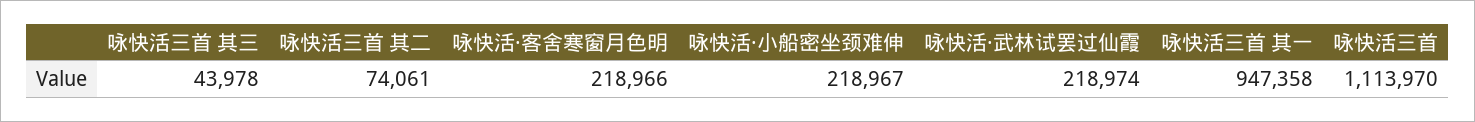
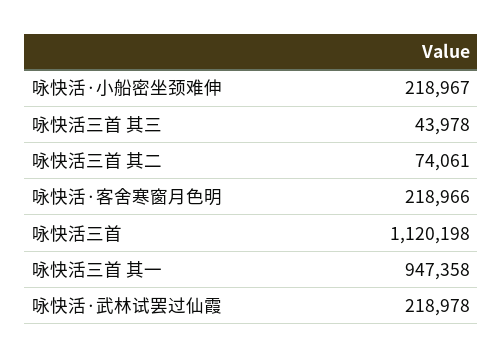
咏快活·武林试罢过仙霞: 218974 -> 218978
咏快活三首: 1113970 -> 1120198

